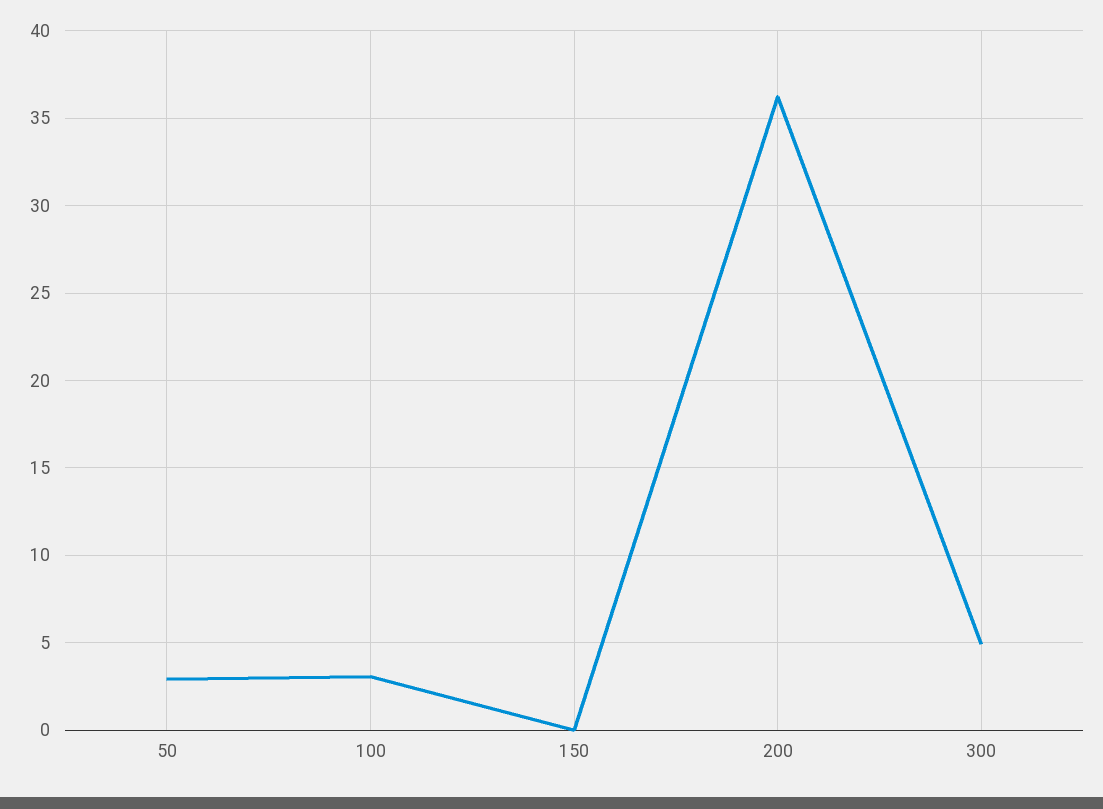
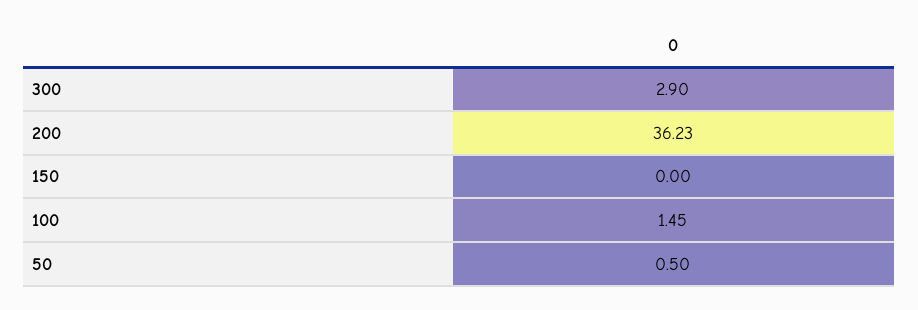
50: 3 -> 0.5
100: 3 -> 1.45
300: 5 -> 2.9

